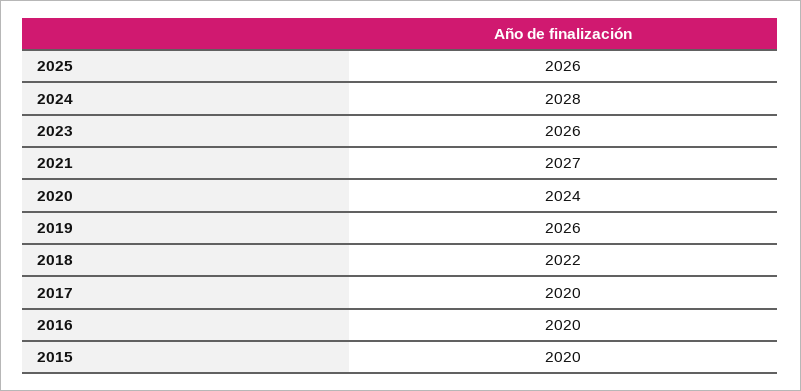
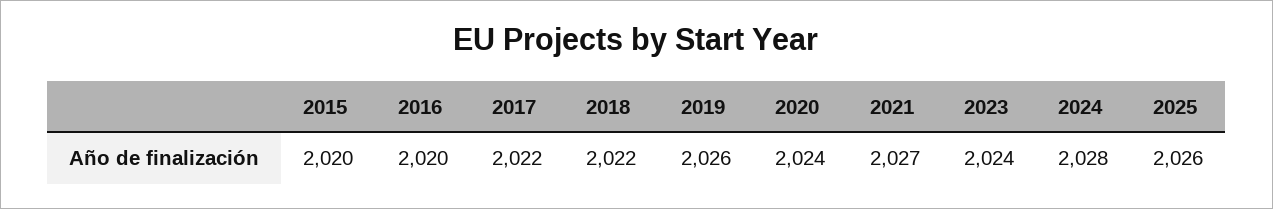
2023: 2026 -> 2024
2017: 2020 -> 2022

